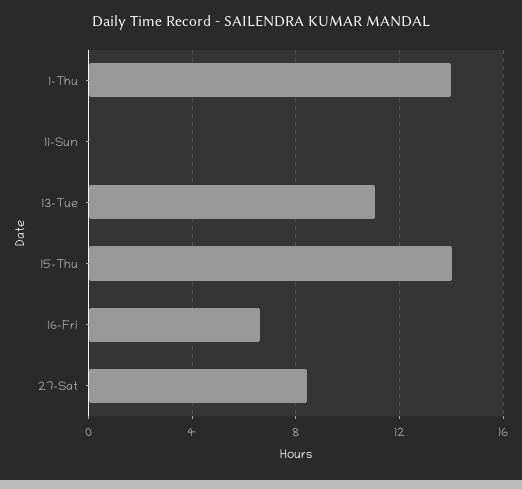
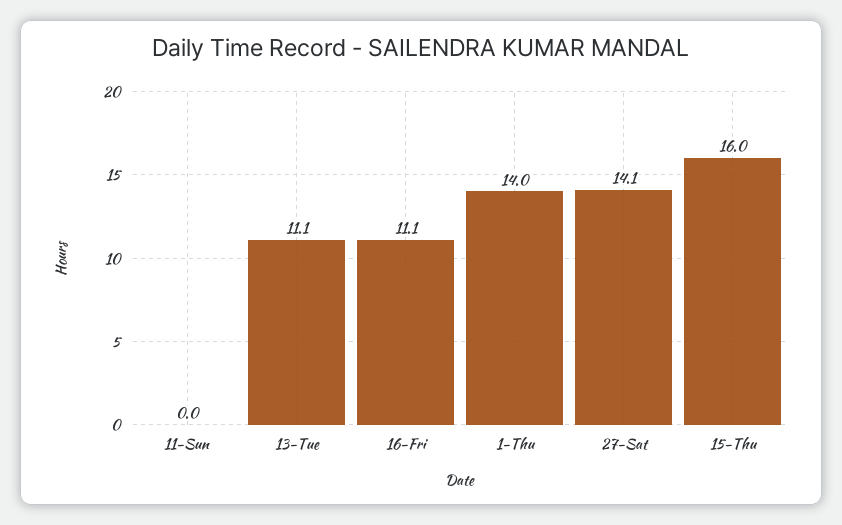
15-Thu: 14 -> 16
16-Fri: 6.5 -> 11.1
27-Sat: 8.5 -> 14.1

